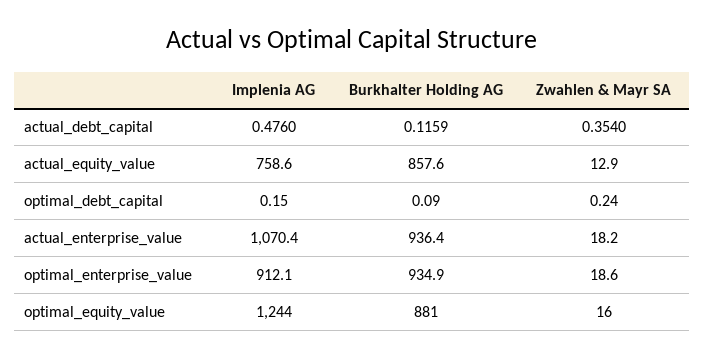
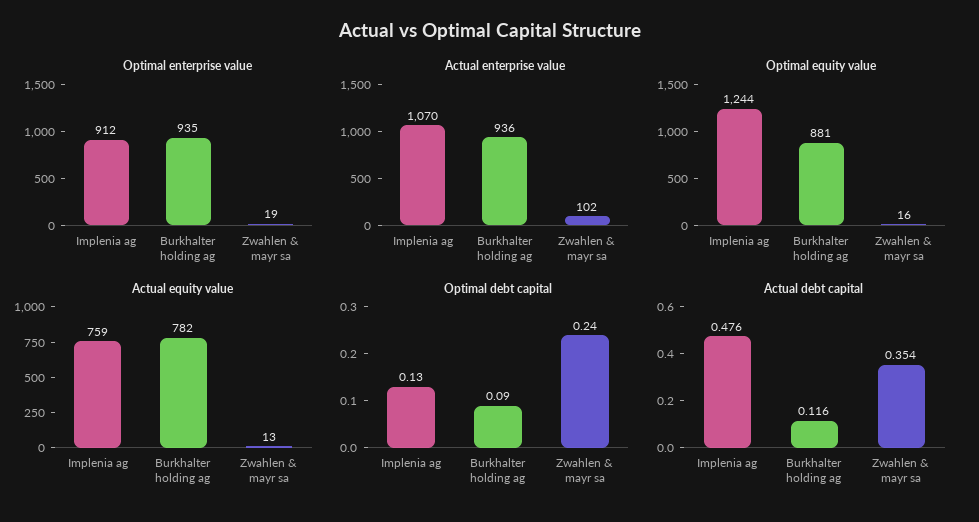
actual_equity_value, Burkhalter Holding AG: 857.6 -> 782
optimal_debt_capital, Implenia AG: 0.15 -> 0.13
actual_enterprise_value, Zwahlen & Mayr SA: 18.2 -> 102

